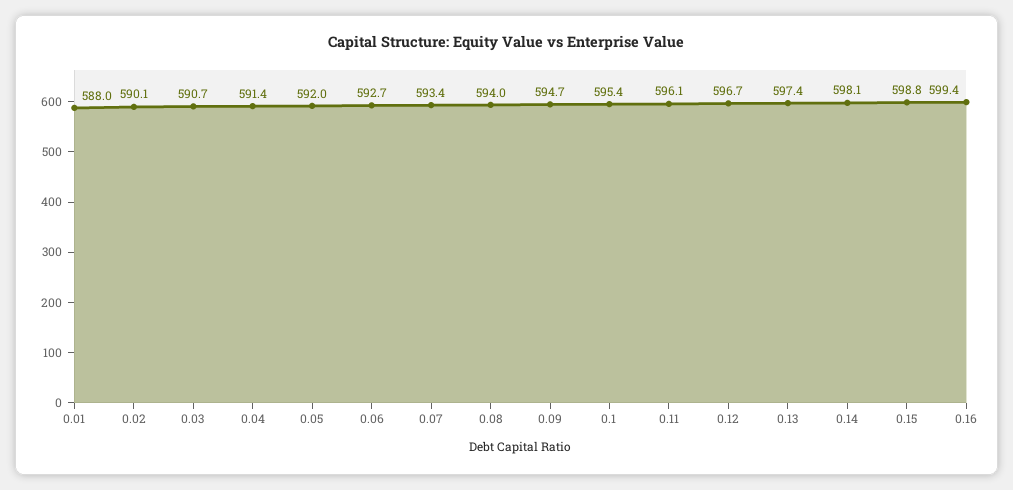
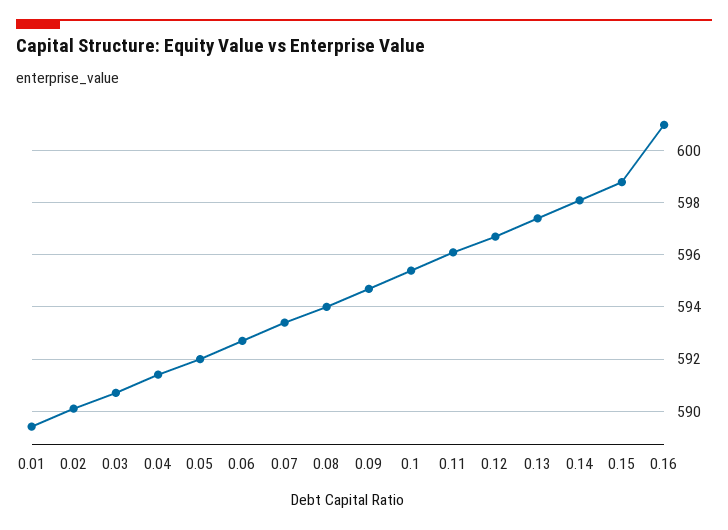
0.01: 588 -> 589.5
0.16: 599.4 -> 601

